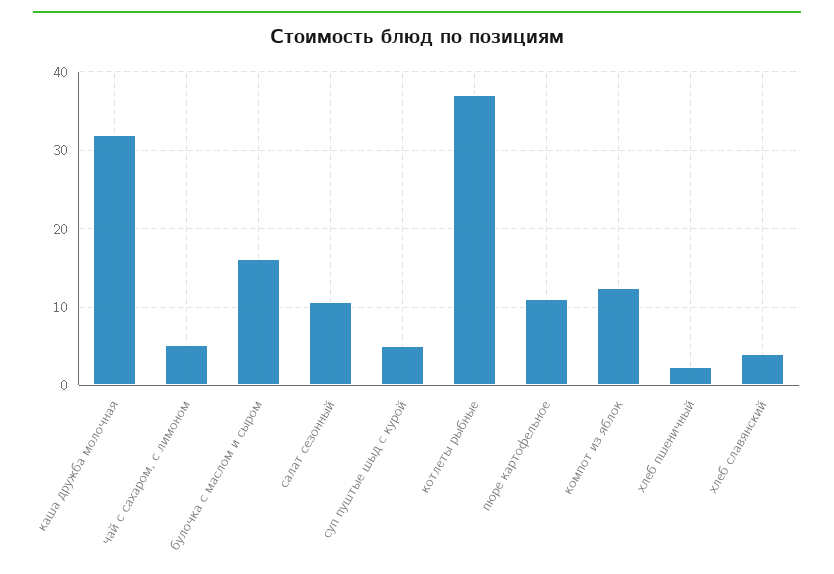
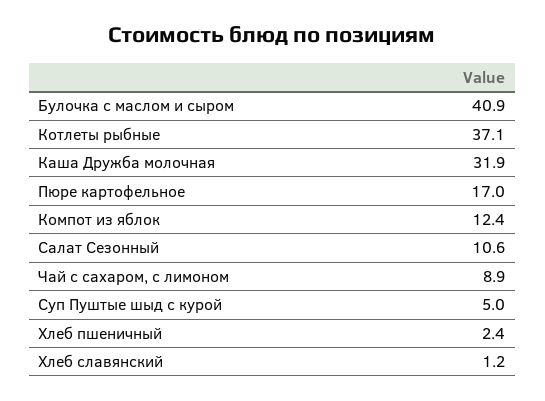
чай с сахаром, с лимоном: 5 -> 8.9
булочка с маслом и сыром: 16 -> 40.9
пюре картофельное: 11 -> 17
хлеб славянский: 4 -> 1.2

